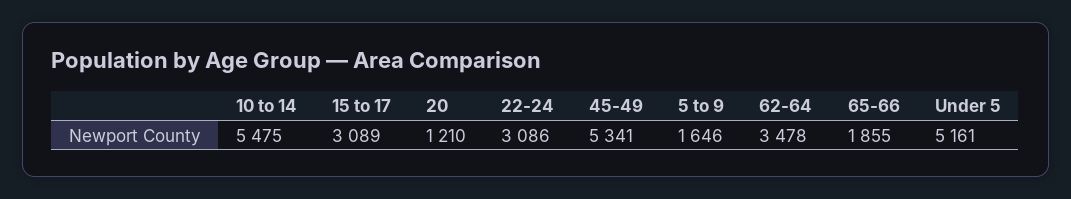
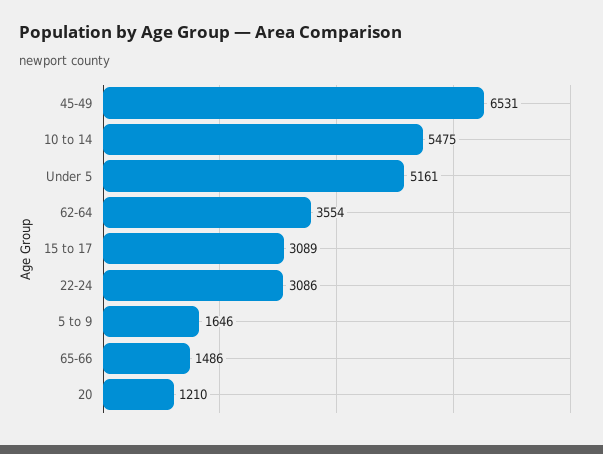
45-49: 5341 -> 6531
62-64: 3478 -> 3554
65-66: 1855 -> 1486

